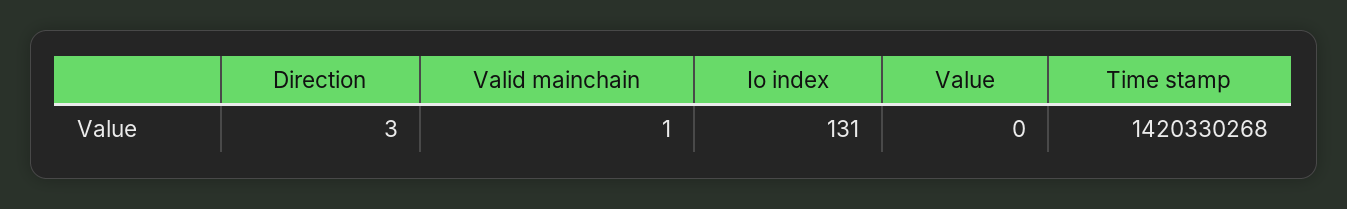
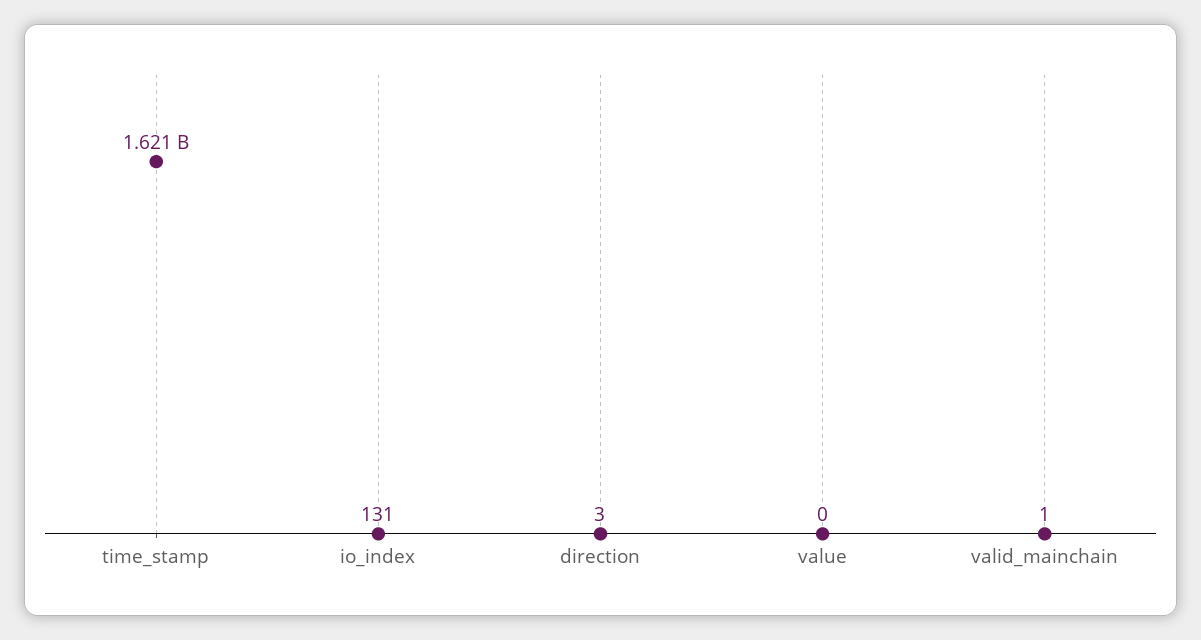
Time stamp: 1420330268 -> 1621000000

